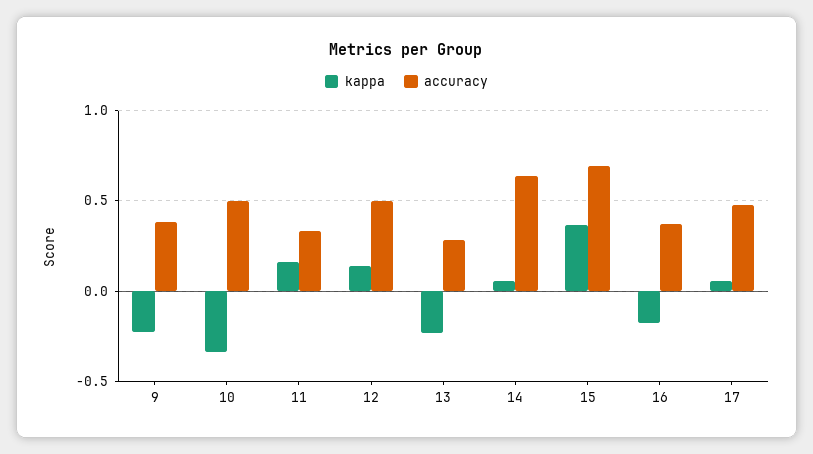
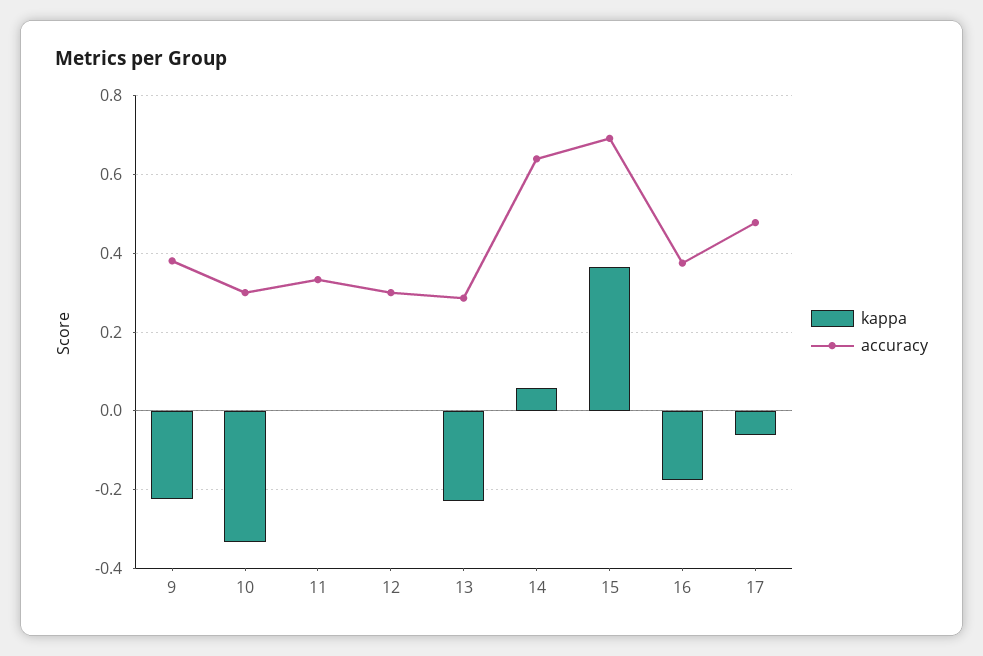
accuracy, 10: 0.5 -> 0.3
kappa, 11: 0.15 -> 0
kappa, 12: 0.15 -> 0
accuracy, 12: 0.5 -> 0.3
kappa, 17: 0.05 -> -0.06

